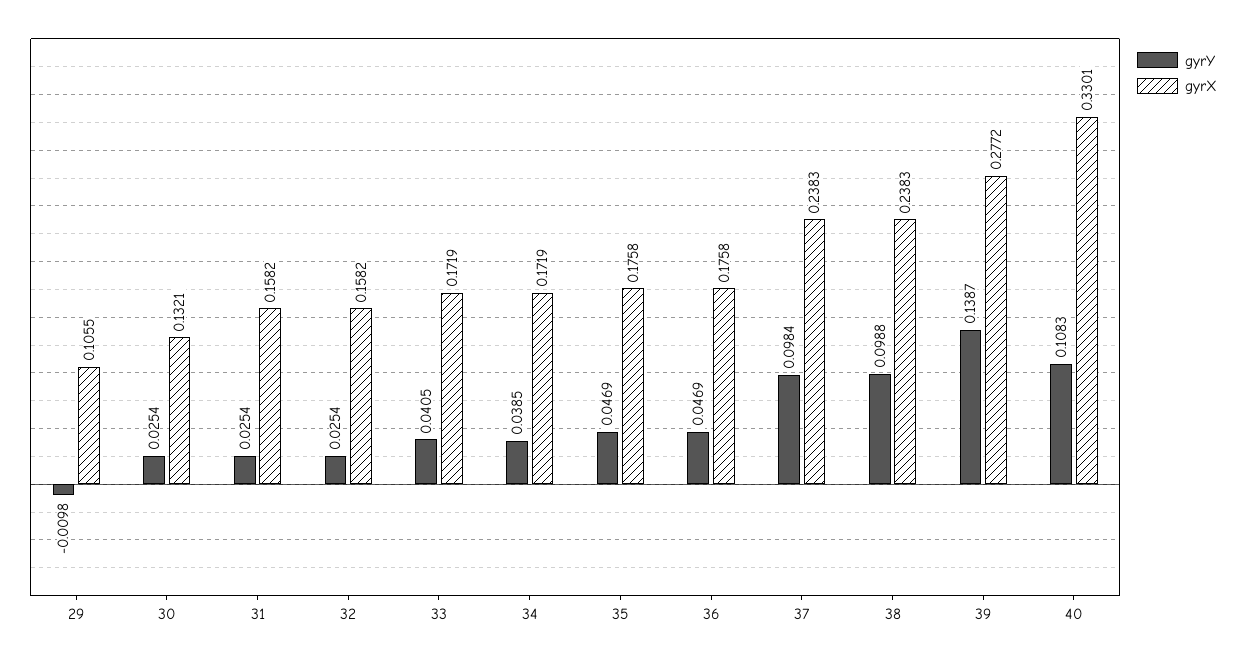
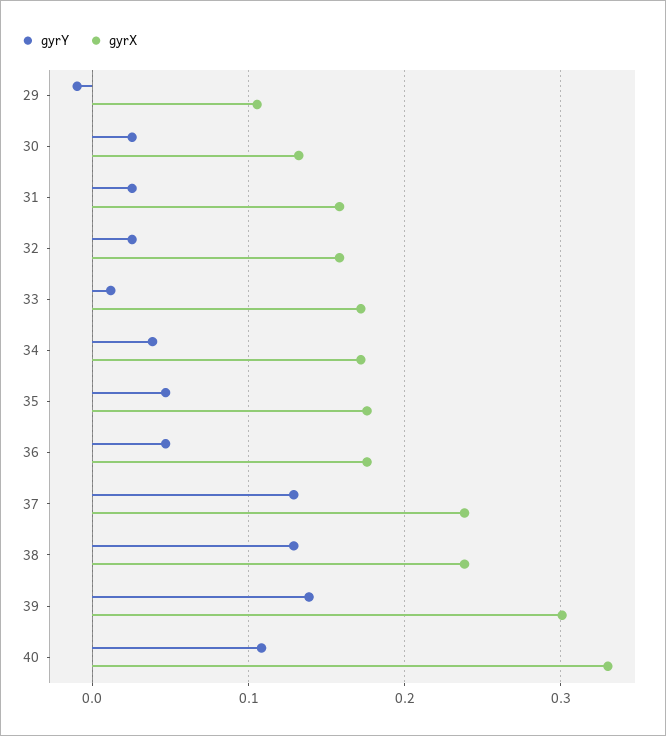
gyrY, 33: 0.0405 -> 0.01
gyrY, 37: 0.0984 -> 0.13
gyrY, 38: 0.0988 -> 0.13
gyrX, 39: 0.2772 -> 0.3

